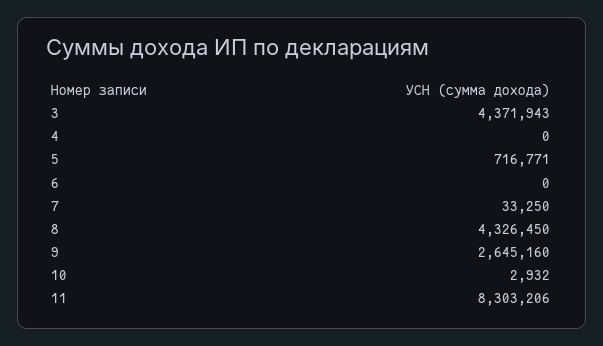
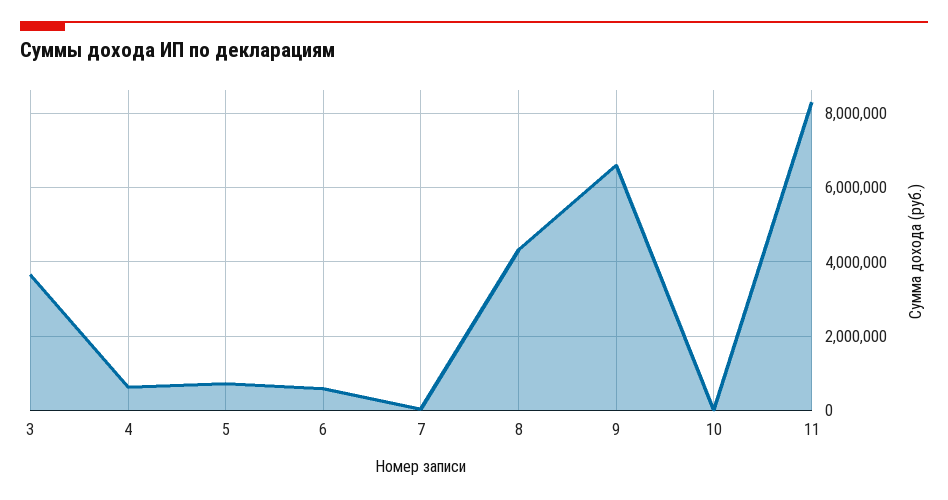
3: 4371943 -> 3600000
4: 0 -> 600000
6: 0 -> 600000
9: 2645160 -> 6600000

